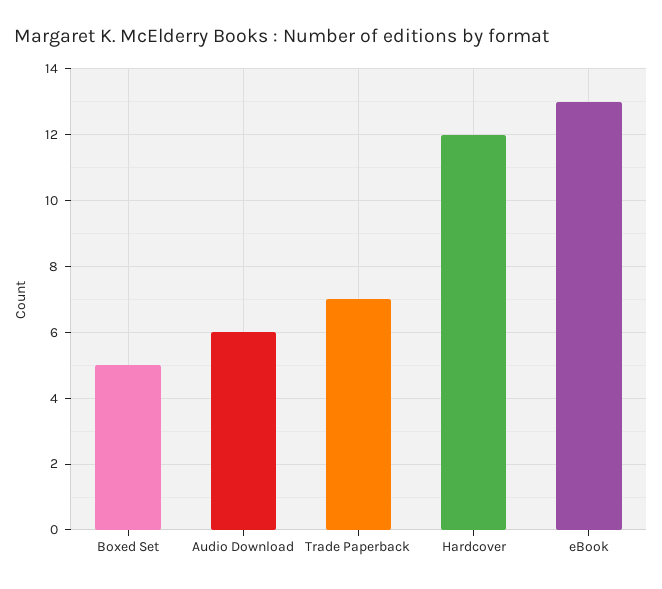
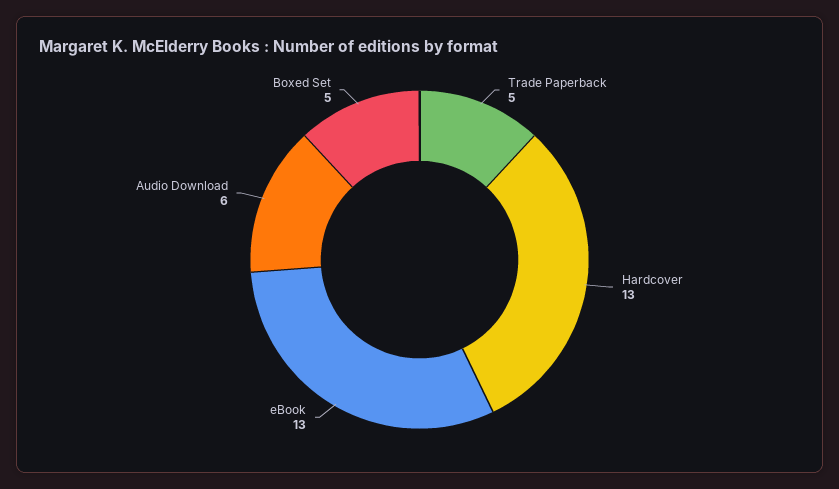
Trade Paperback: 7 -> 5
Hardcover: 12 -> 13

